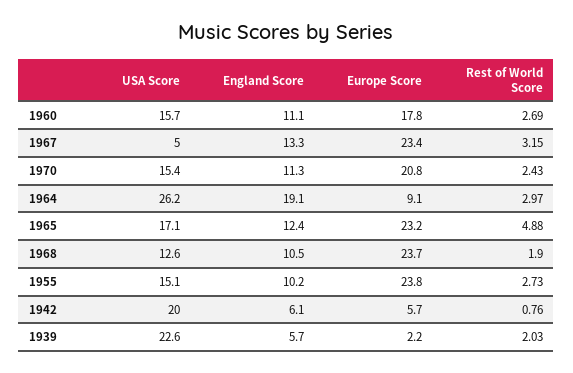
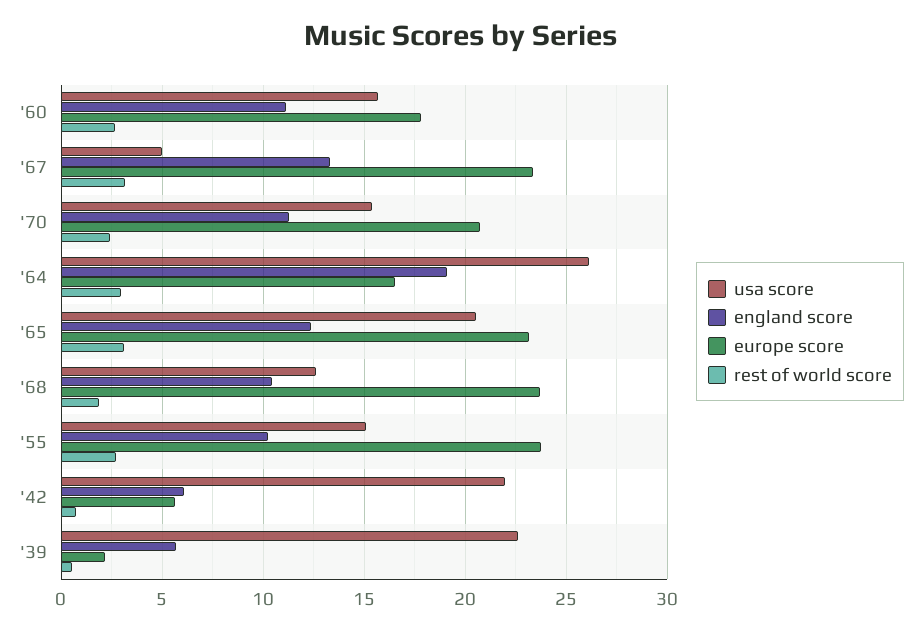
Europe Score, 1964: 9.1 -> 16.5
USA Score, 1965: 17.1 -> 20.5
Rest of World Score, 1965: 4.88 -> 3
USA Score, 1942: 20 -> 22
Rest of World Score, 1939: 2.03 -> 0.5

